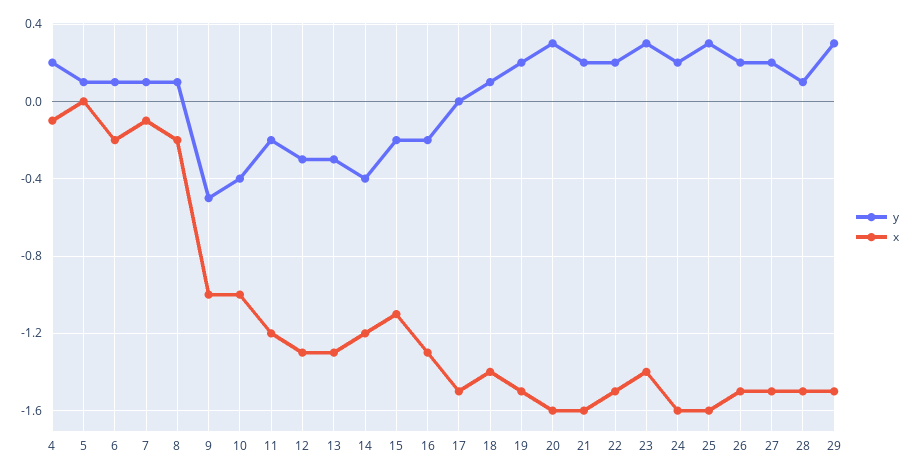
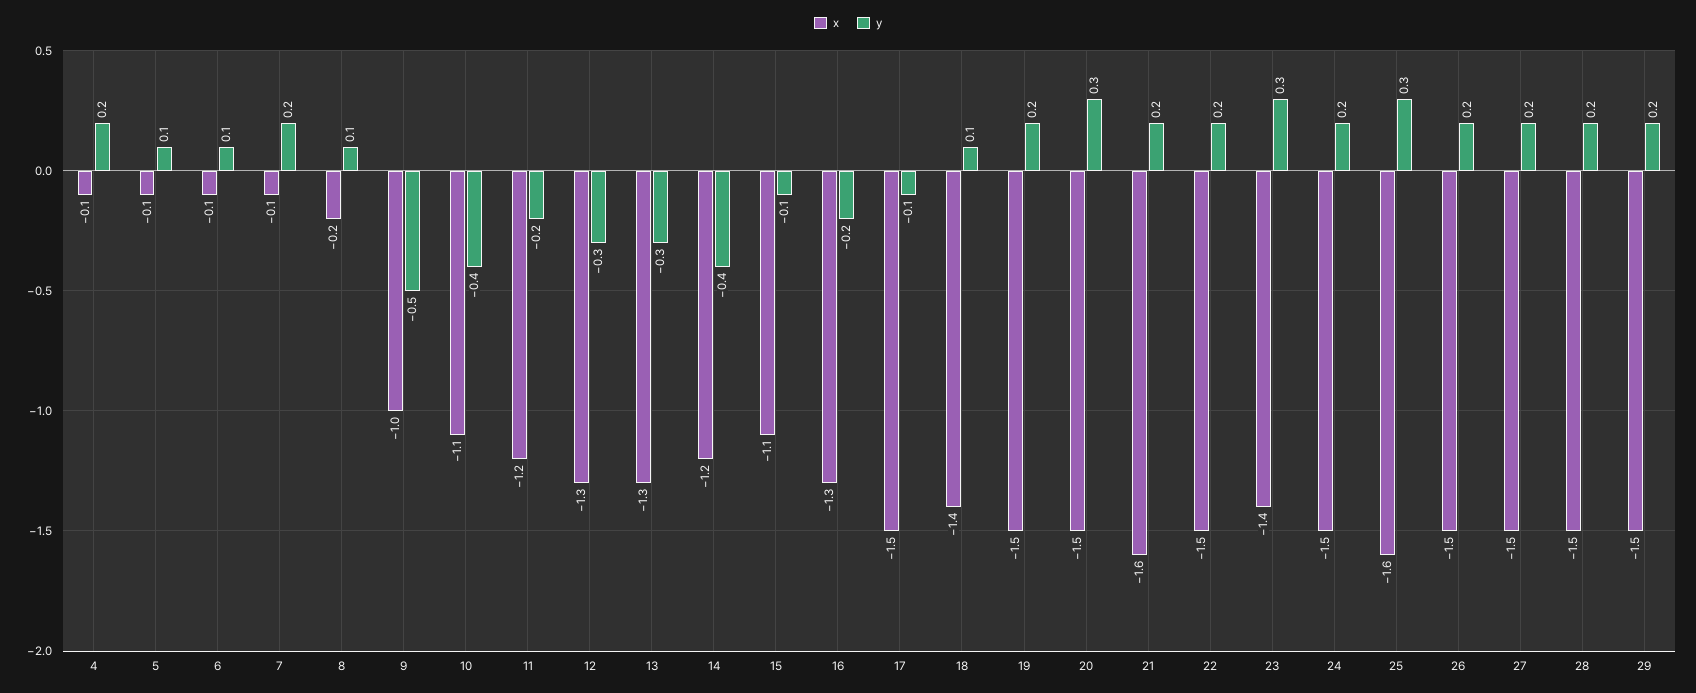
x, 5: 0 -> -0.1
x, 6: -0.2 -> -0.1
y, 7: 0.1 -> 0.2
x, 10: -1 -> -1.1
y, 15: -0.2 -> -0.1
y, 17: 0 -> -0.1
x, 20: -1.6 -> -1.5
x, 24: -1.6 -> -1.5
y, 28: 0.1 -> 0.2
y, 29: 0.3 -> 0.2

